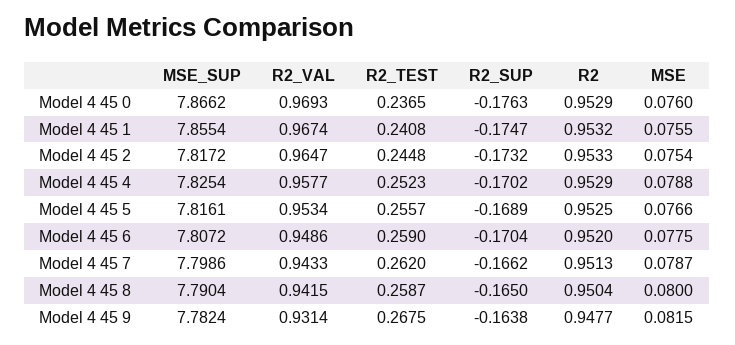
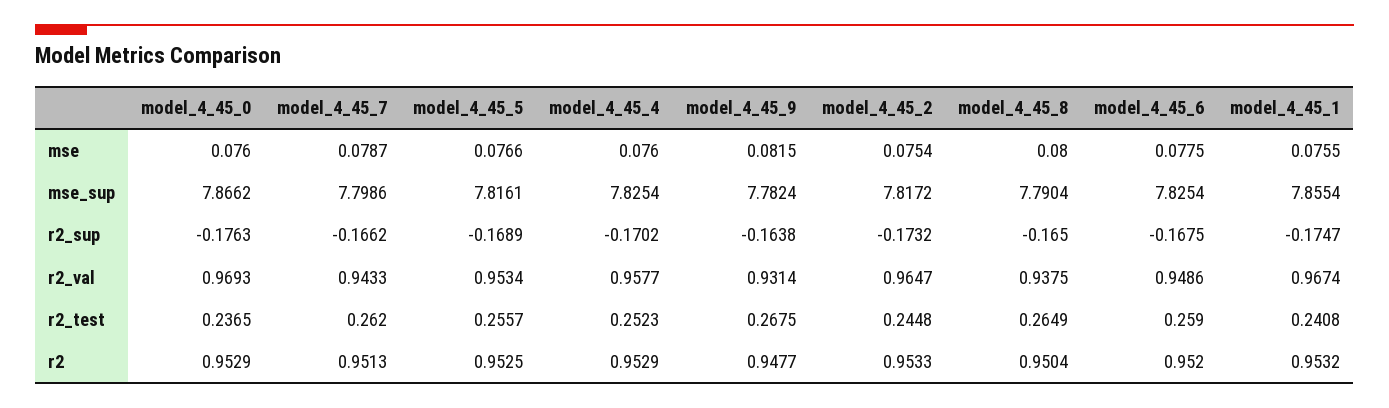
MSE, Model 4 45 4: 0.0788 -> 0.076
MSE_SUP, Model 4 45 6: 7.8072 -> 7.8254
R2_SUP, Model 4 45 6: -0.1704 -> -0.1675
R2_VAL, Model 4 45 8: 0.9415 -> 0.9375
R2_TEST, Model 4 45 8: 0.2587 -> 0.2649

